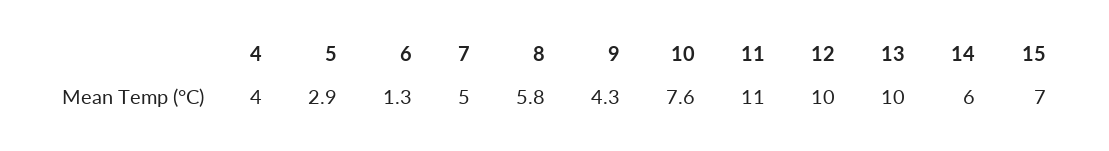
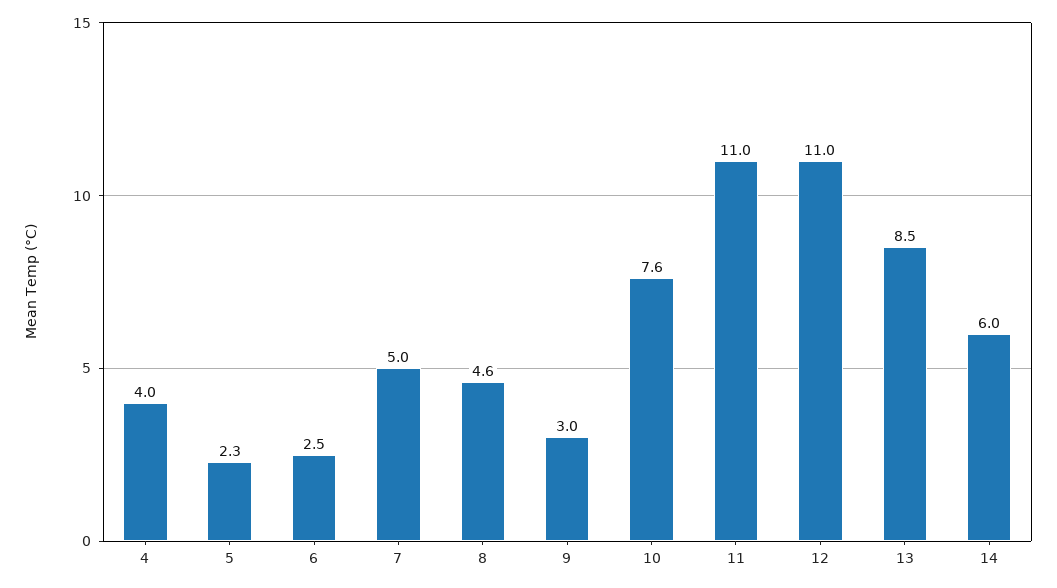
5: 2.9 -> 2.3
6: 1.3 -> 2.5
8: 5.8 -> 4.6
9: 4.3 -> 3
12: 10 -> 11
13: 10 -> 8.5
15: 7 -> none

